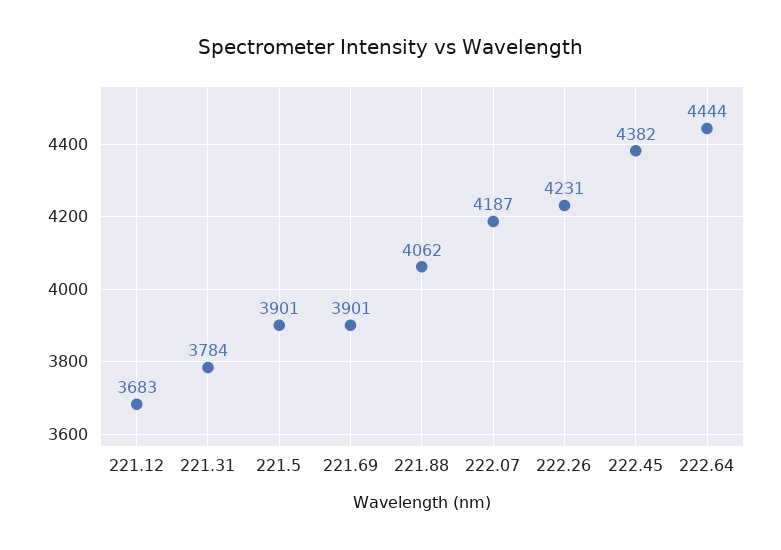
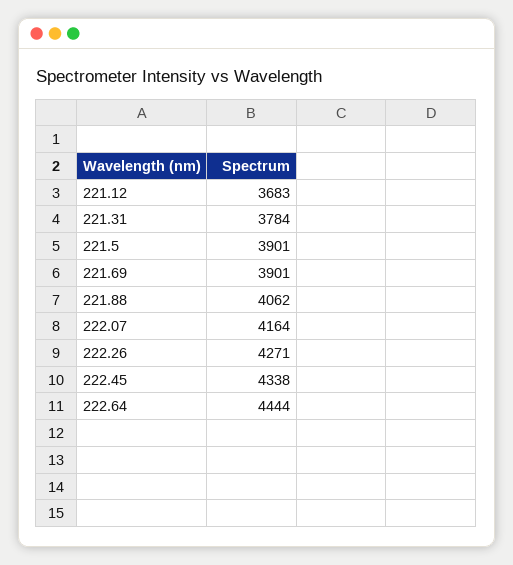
222.07: 4187 -> 4164
222.26: 4231 -> 4271
222.45: 4382 -> 4338

